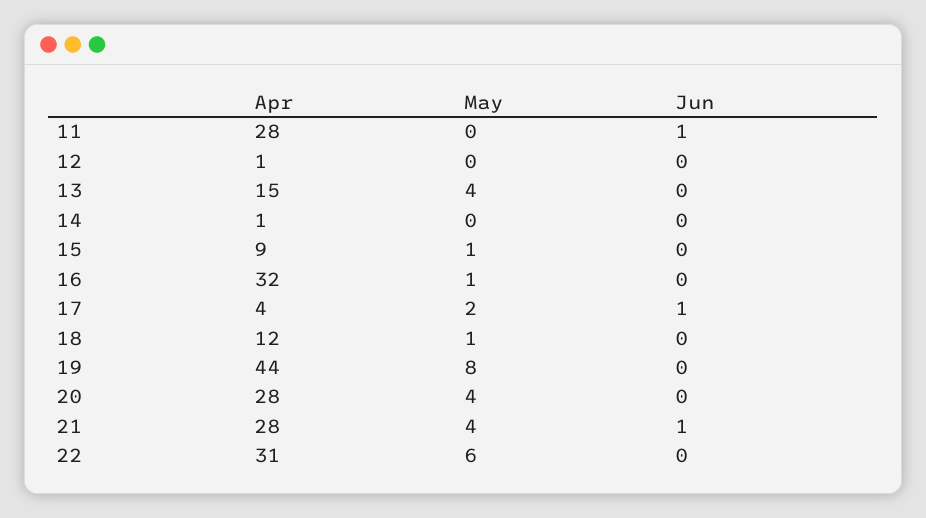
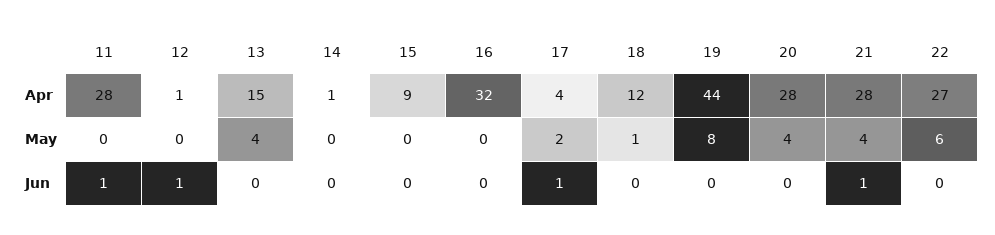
Jun, 12: 0 -> 1
May, 15: 1 -> 0
May, 16: 1 -> 0
Apr, 22: 31 -> 27

